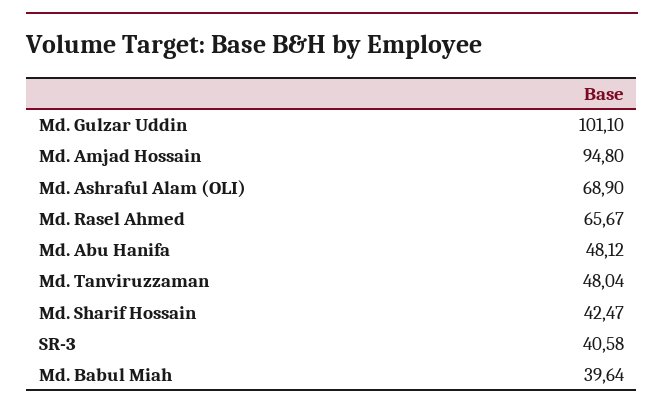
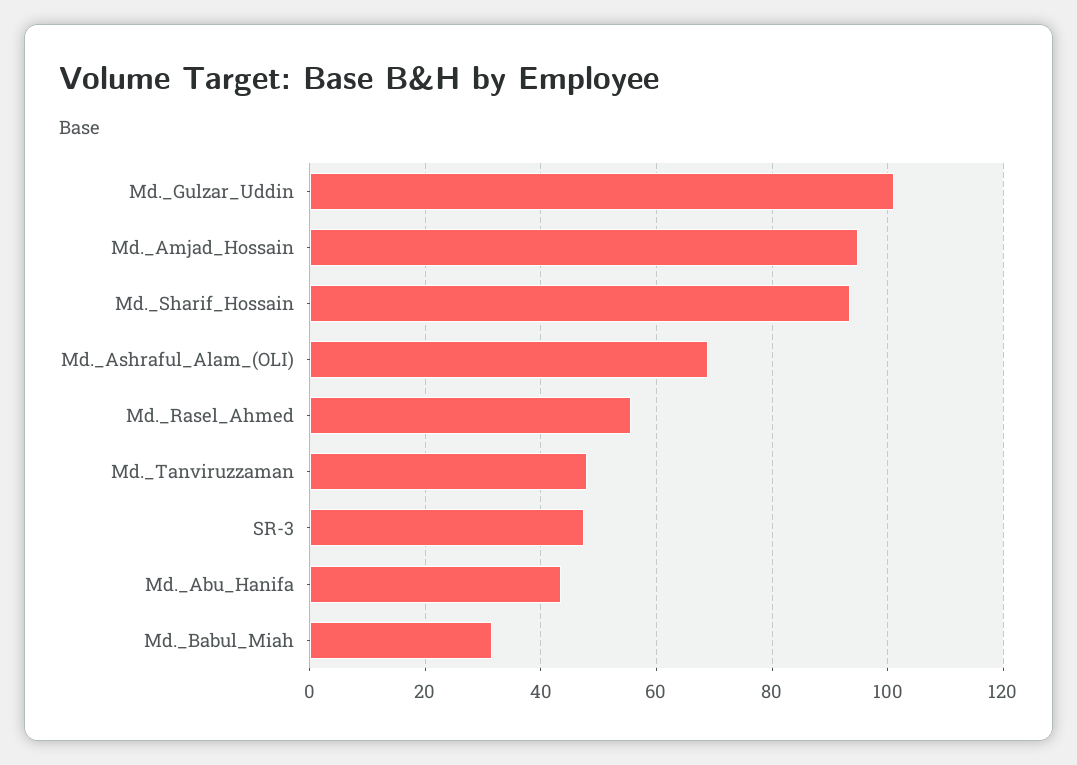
Md. Rasel Ahmed: 65.67 -> 56
Md. Abu Hanifa: 48.12 -> 44
Md. Sharif Hossain: 42.47 -> 94
SR-3: 40.58 -> 48
Md. Babul Miah: 39.64 -> 32

